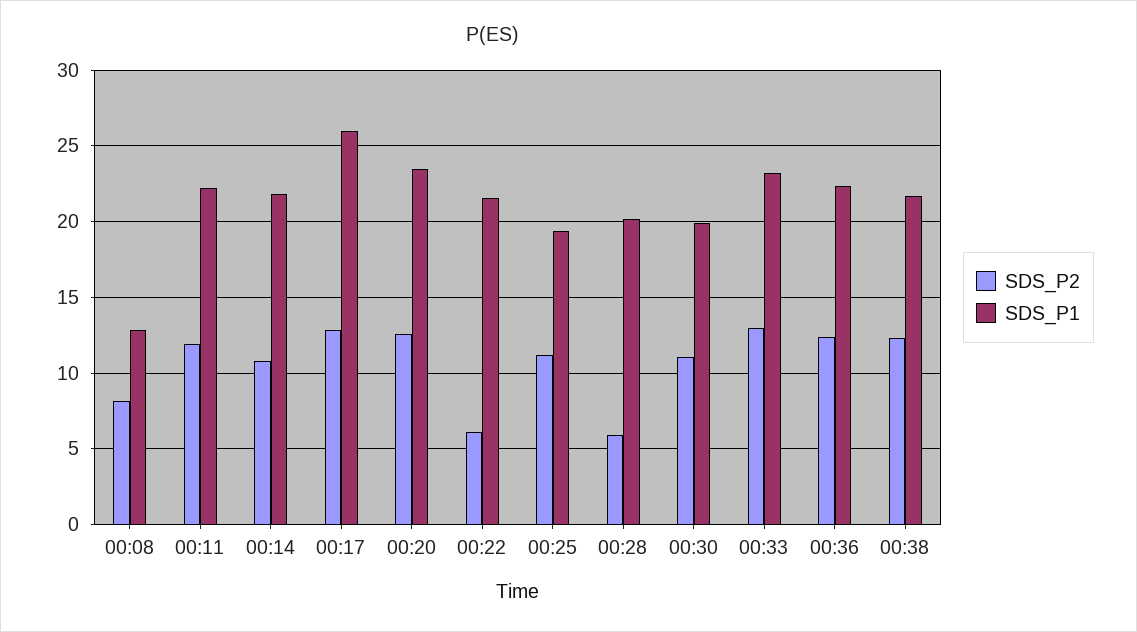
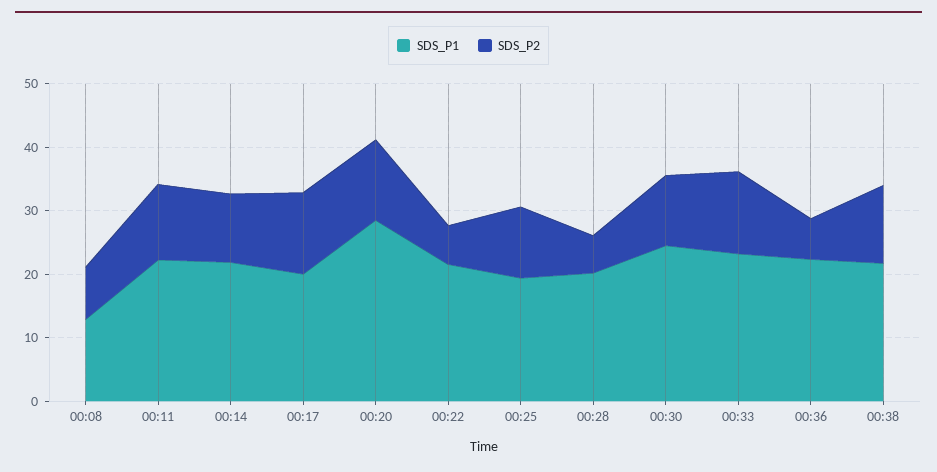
SDS_P1, 00:17: 26 -> 20
SDS_P1, 00:20: 23.5 -> 28
SDS_P1, 00:30: 20 -> 24
SDS_P2, 00:36: 12.5 -> 6

